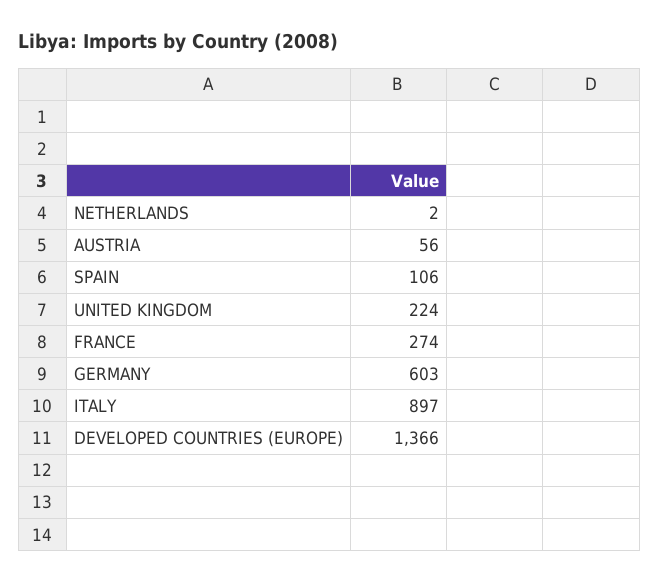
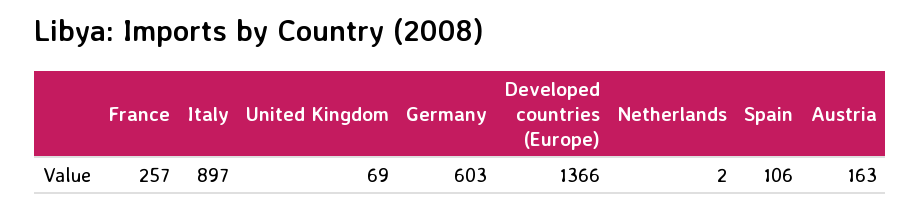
AUSTRIA: 56 -> 163
UNITED KINGDOM: 224 -> 69
FRANCE: 274 -> 257

